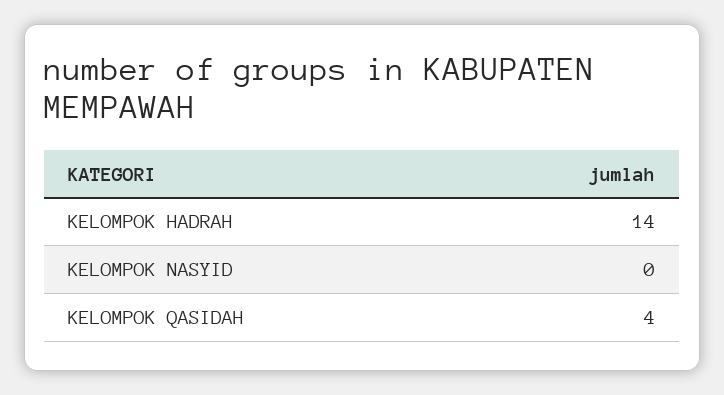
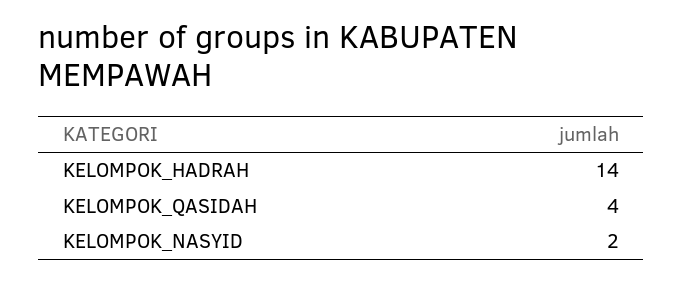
KELOMPOK NASYID: 0 -> 2

